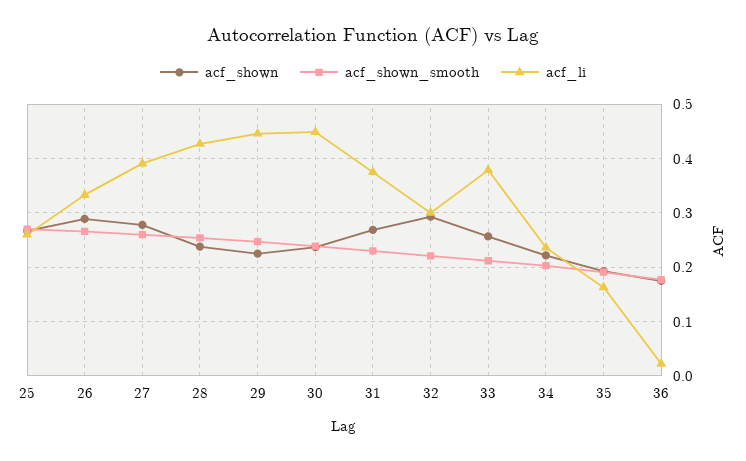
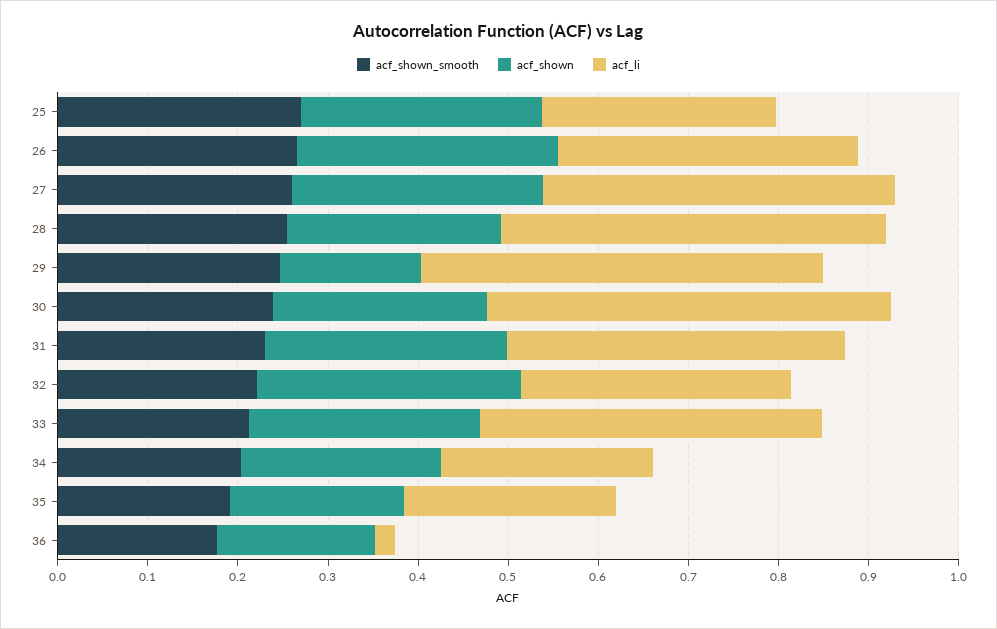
acf_shown, 29: 0.22 -> 0.16
acf_li, 35: 0.16 -> 0.24

